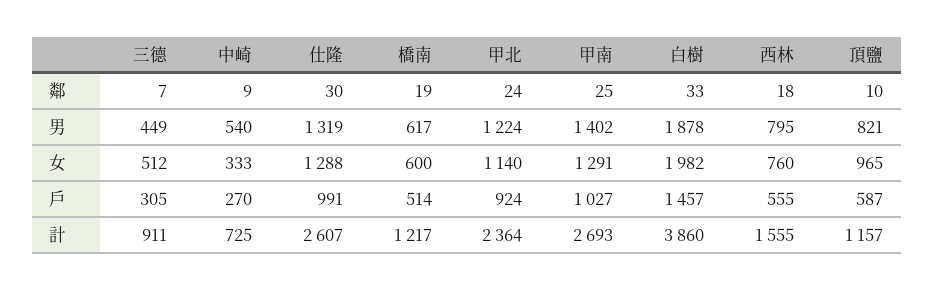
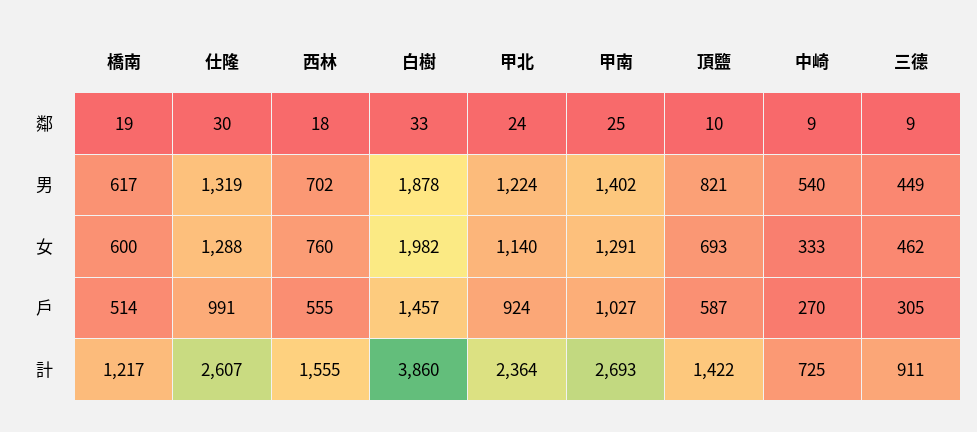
三德, 鄰: 7 -> 9
西林, 男: 795 -> 702
三德, 女: 512 -> 462
頂鹽, 女: 965 -> 693
頂鹽, 計: 1157 -> 1422

